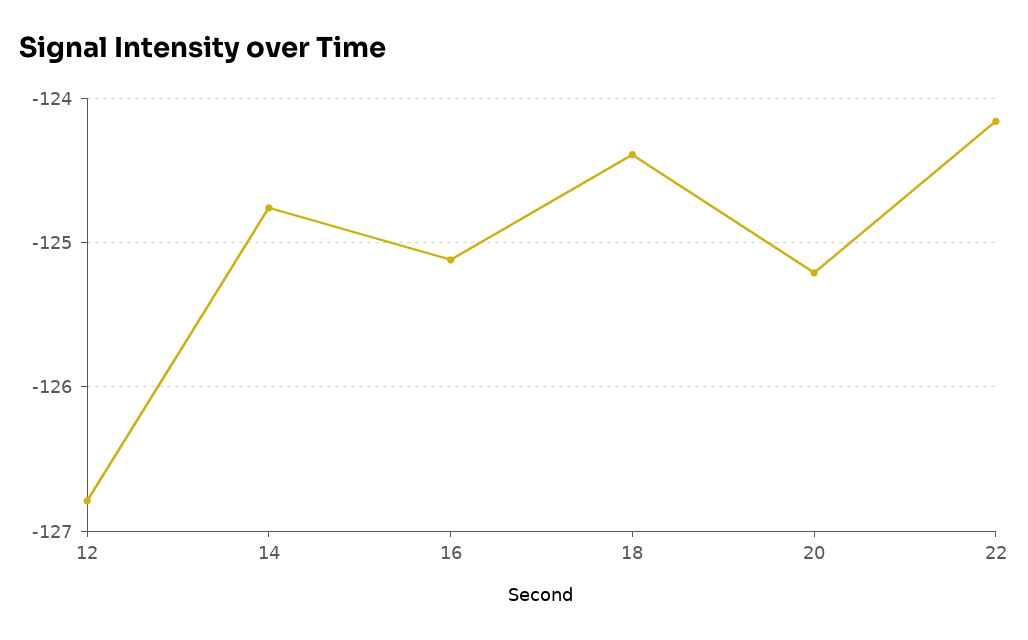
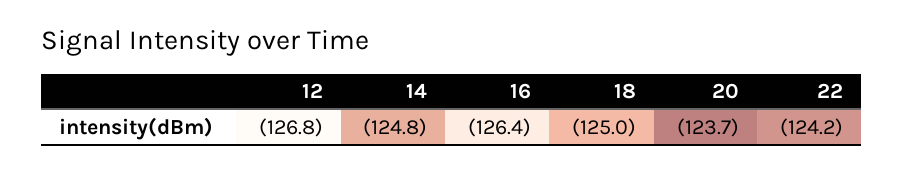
16: -125.1 -> -126.4
18: -124.4 -> -125
20: -125.2 -> -123.7

